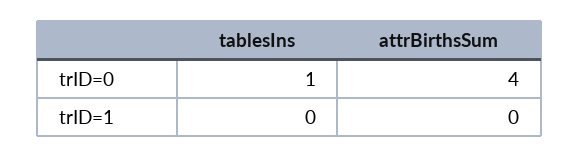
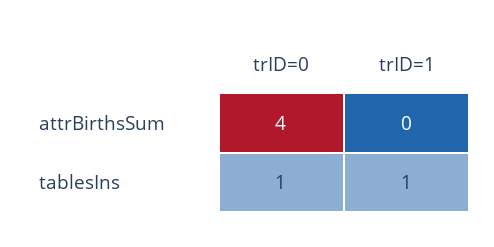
tablesIns, trID=1: 0 -> 1

